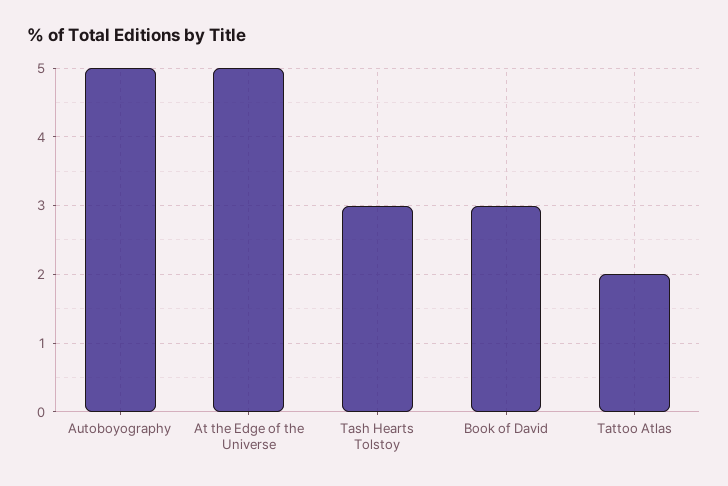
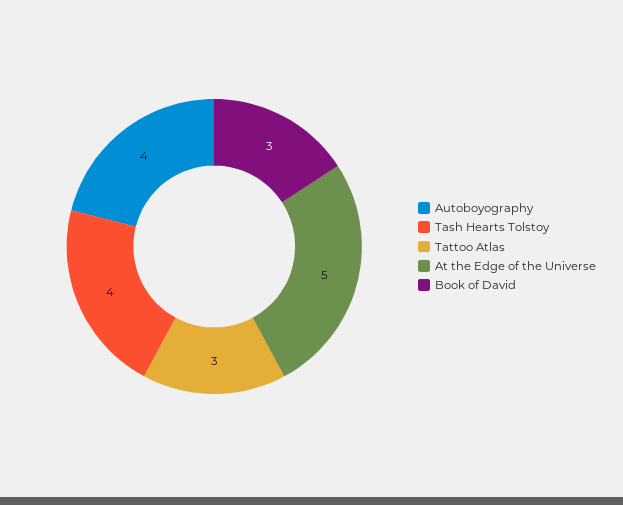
Autoboyography: 5 -> 4
Tash Hearts Tolstoy: 3 -> 4
Tattoo Atlas: 2 -> 3

